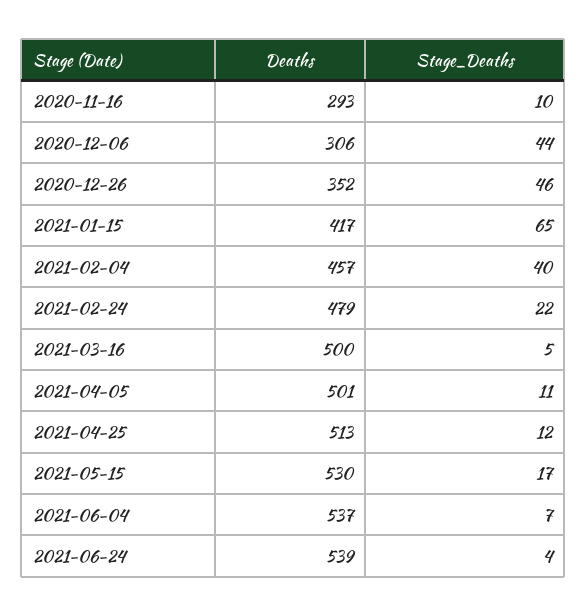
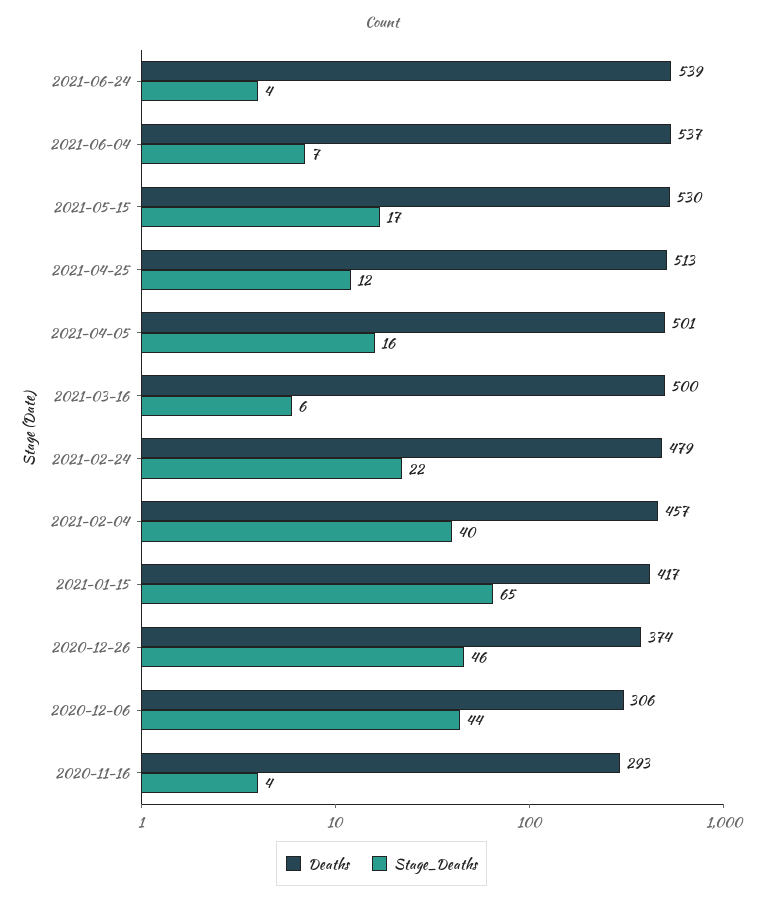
Stage_Deaths, 2020-11-16: 10 -> 4
Deaths, 2020-12-26: 352 -> 374
Stage_Deaths, 2021-03-16: 5 -> 6
Stage_Deaths, 2021-04-05: 11 -> 16

